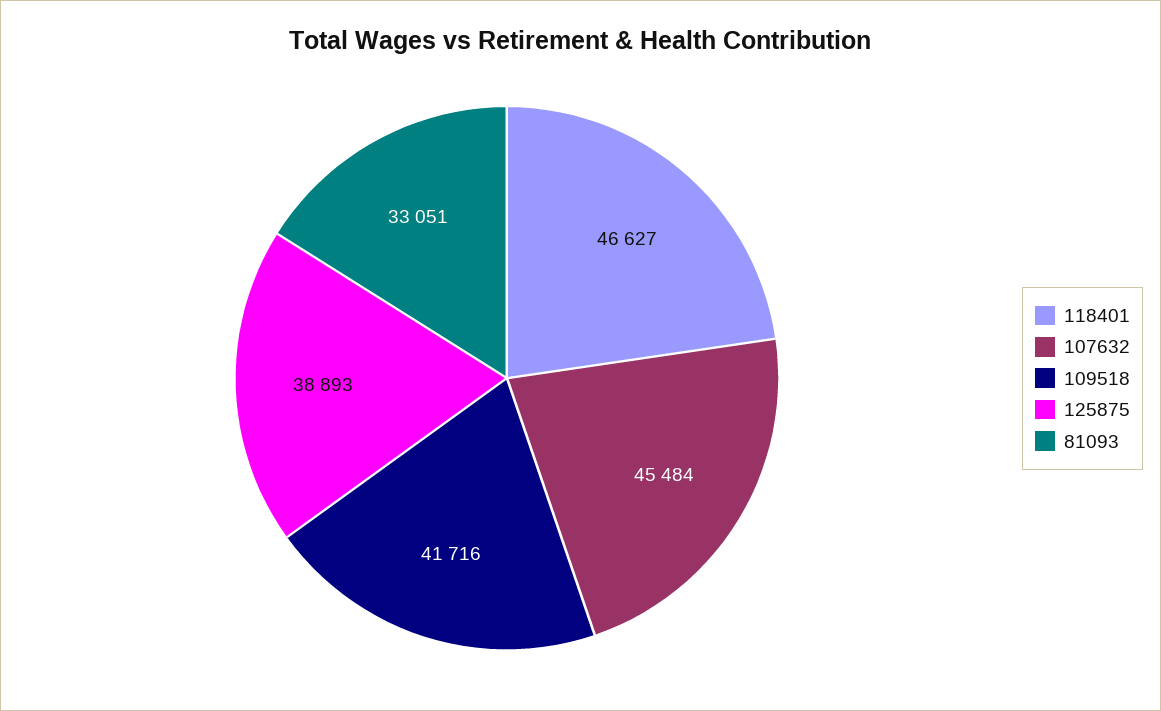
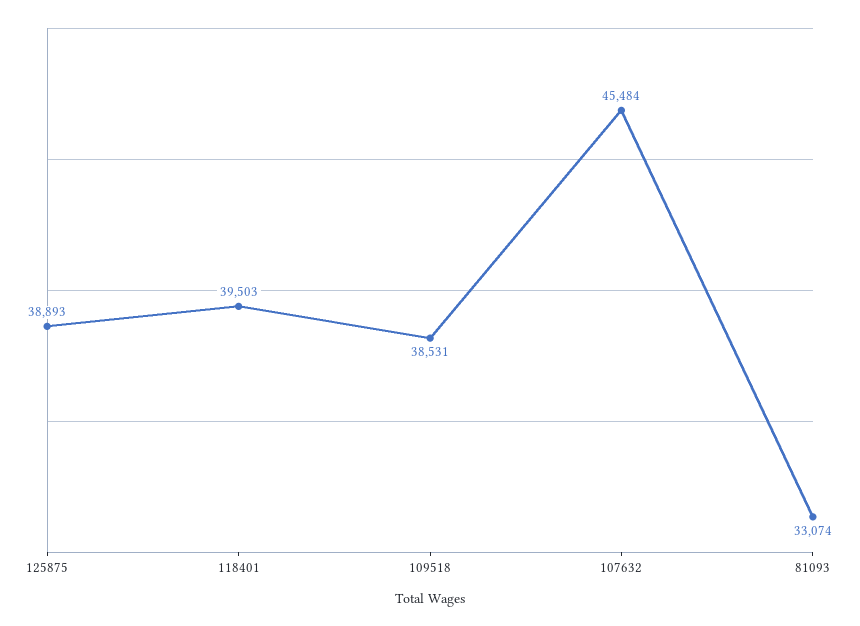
118401: 46627 -> 39503
109518: 41716 -> 38531
81093: 33051 -> 33074

